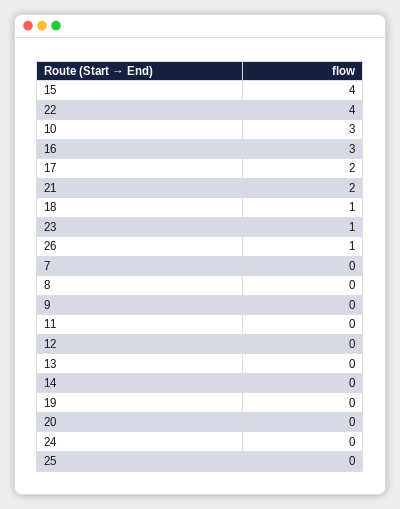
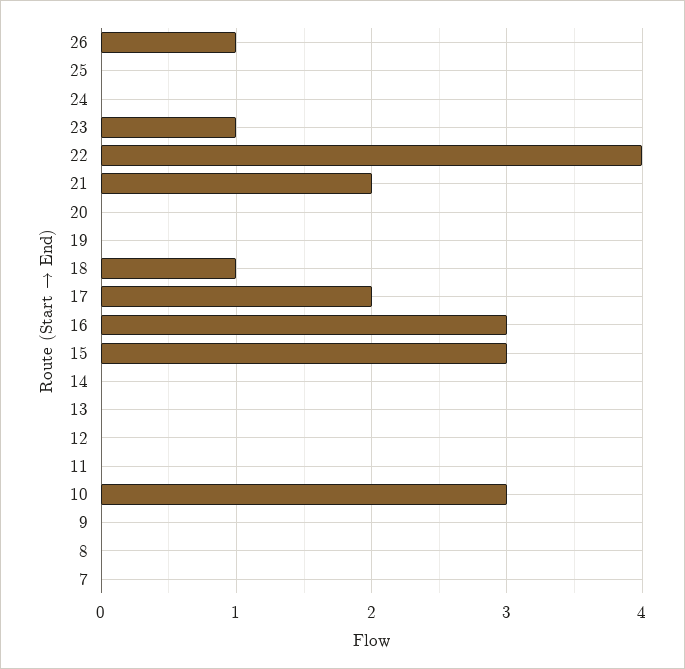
15: 4 -> 3

